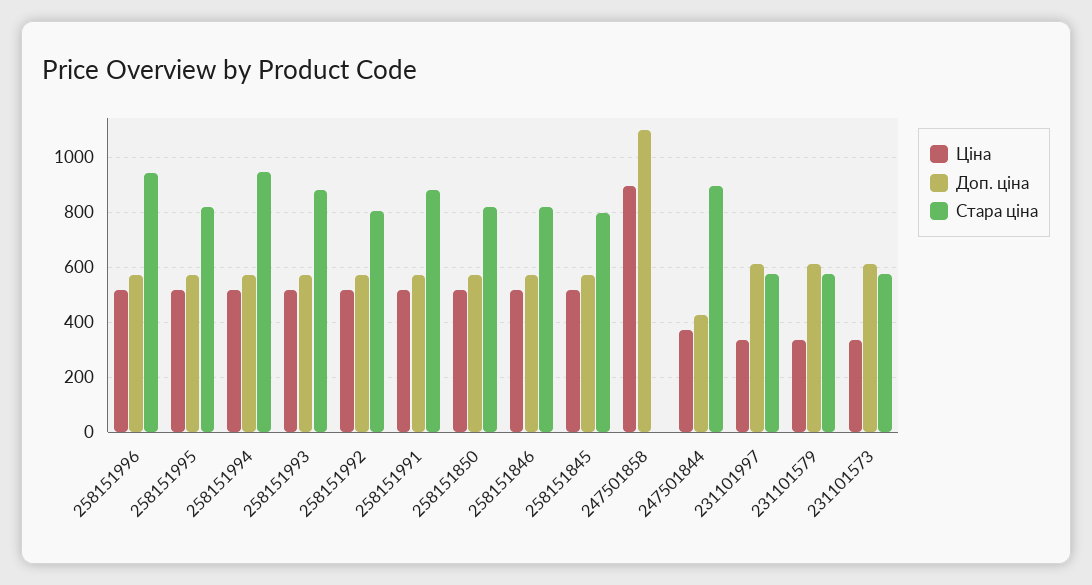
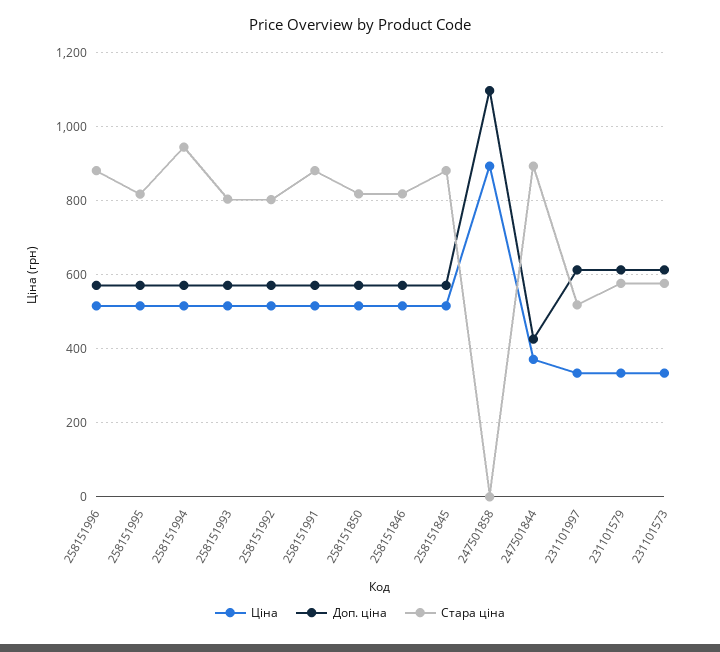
Стара ціна, 258151996: 950 -> 880
Стара ціна, 258151993: 875 -> 800
Стара ціна, 258151845: 800 -> 880
Стара ціна, 231101997: 575 -> 520

